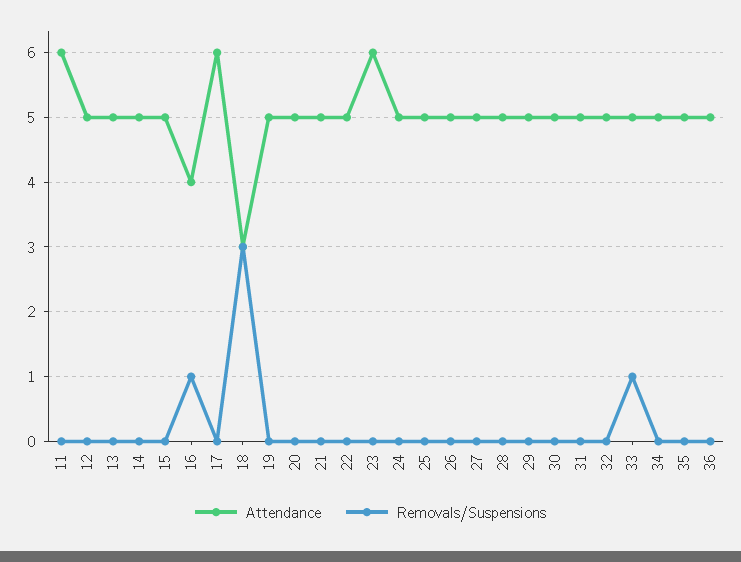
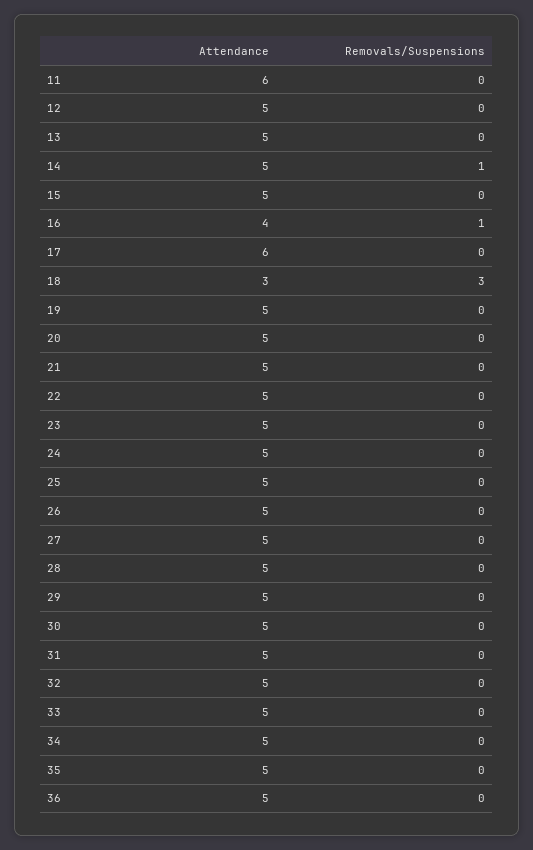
Removals/Suspensions, 14: 0 -> 1
Attendance, 23: 6 -> 5
Removals/Suspensions, 33: 1 -> 0

